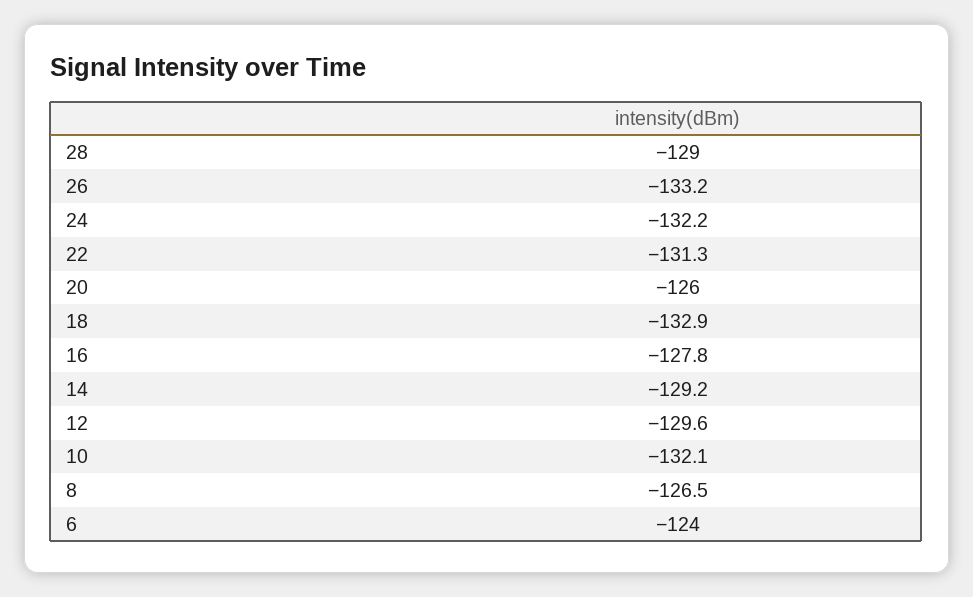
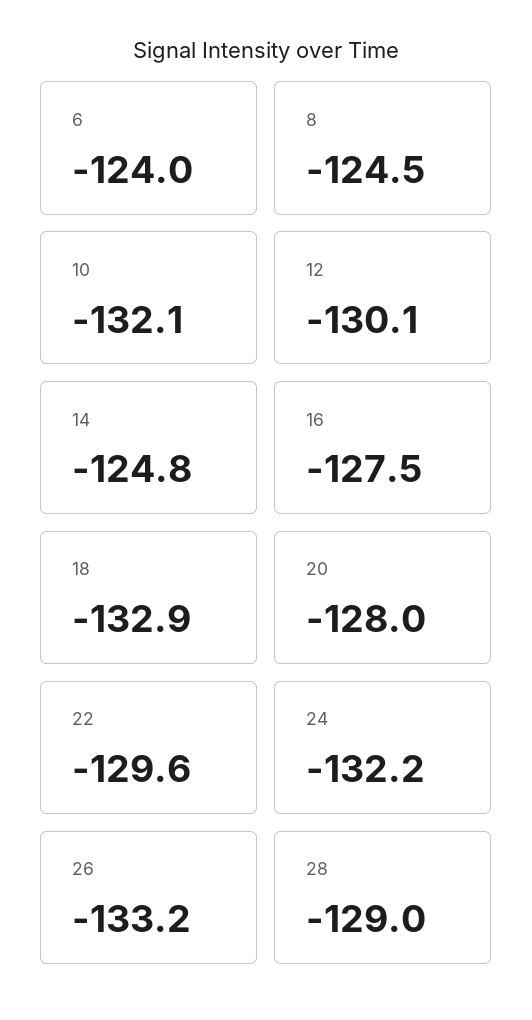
22: -131.3 -> -129.6
20: -126 -> -128
16: -127.8 -> -127.5
14: -129.2 -> -124.8
12: -129.6 -> -130.1
8: -126.5 -> -124.5

